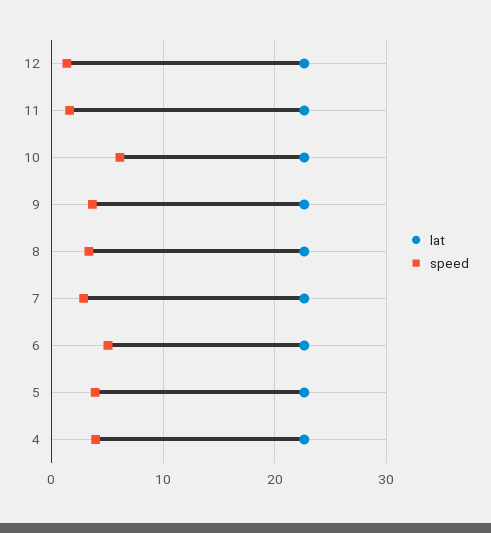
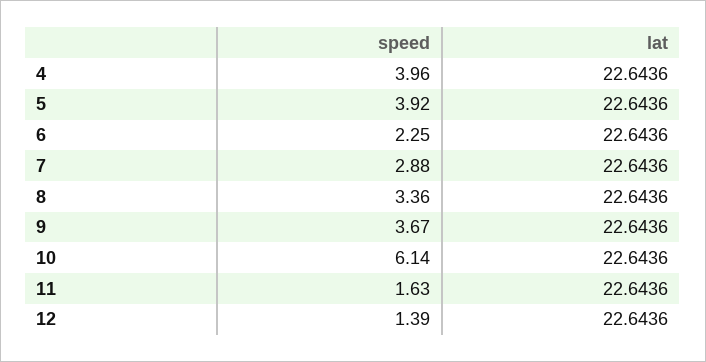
speed, 6: 5 -> 2.25

